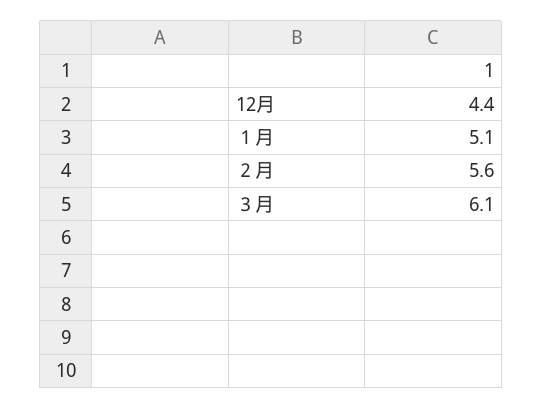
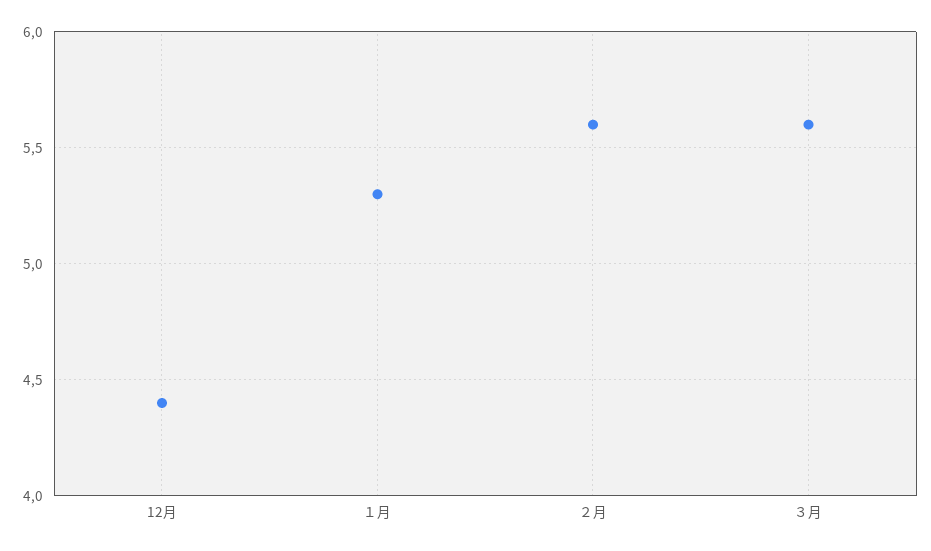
１月: 5.1 -> 5.3
３月: 6.1 -> 5.6

